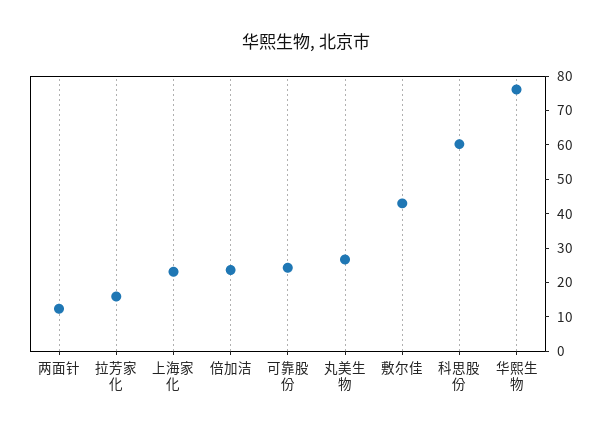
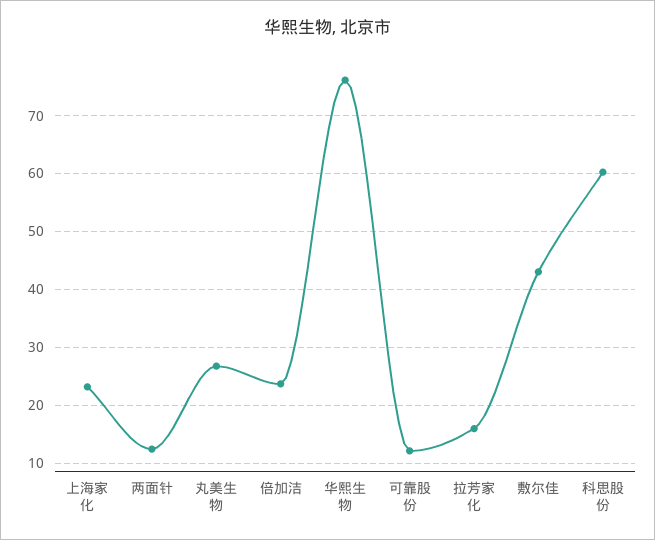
可靠股份: 25 -> 12

